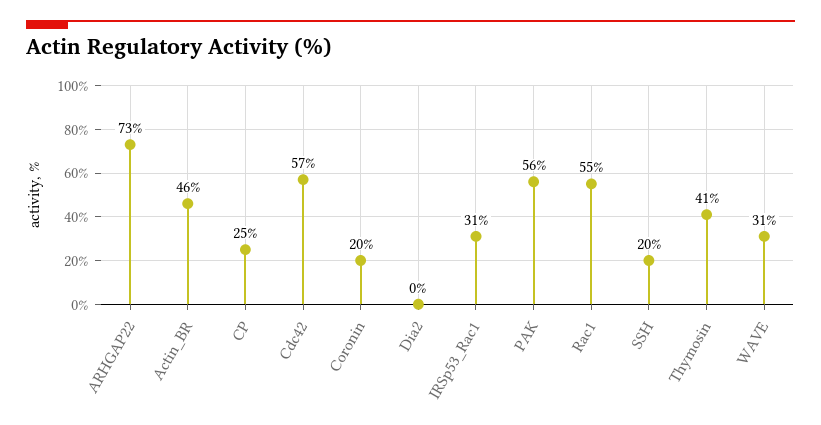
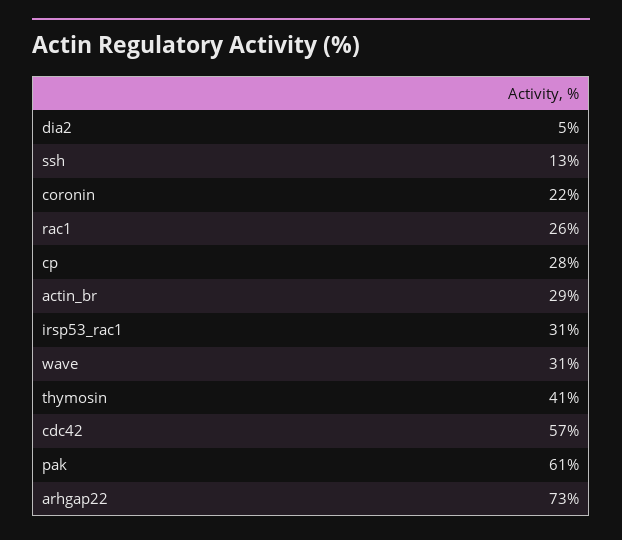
Actin_BR: 46 -> 29
CP: 25 -> 28
Coronin: 20 -> 22
Dia2: 0 -> 5
PAK: 56 -> 61
Rac1: 55 -> 26
SSH: 20 -> 13

